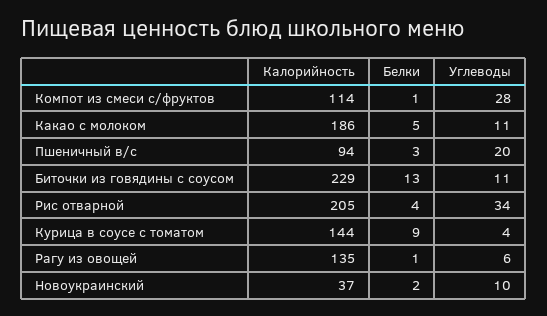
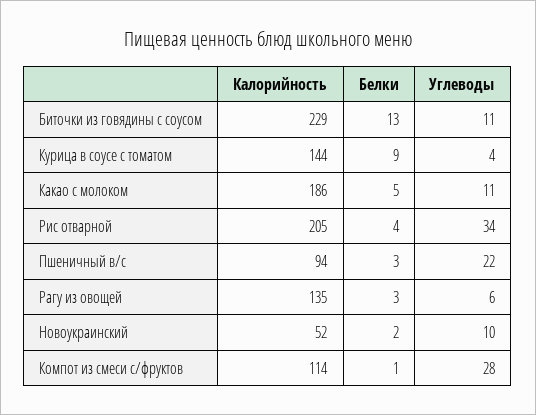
Углеводы, Пшеничный в/с: 20 -> 22
Белки, Рагу из овощей: 1 -> 3
Калорийность, Новоукраинский: 37 -> 52

